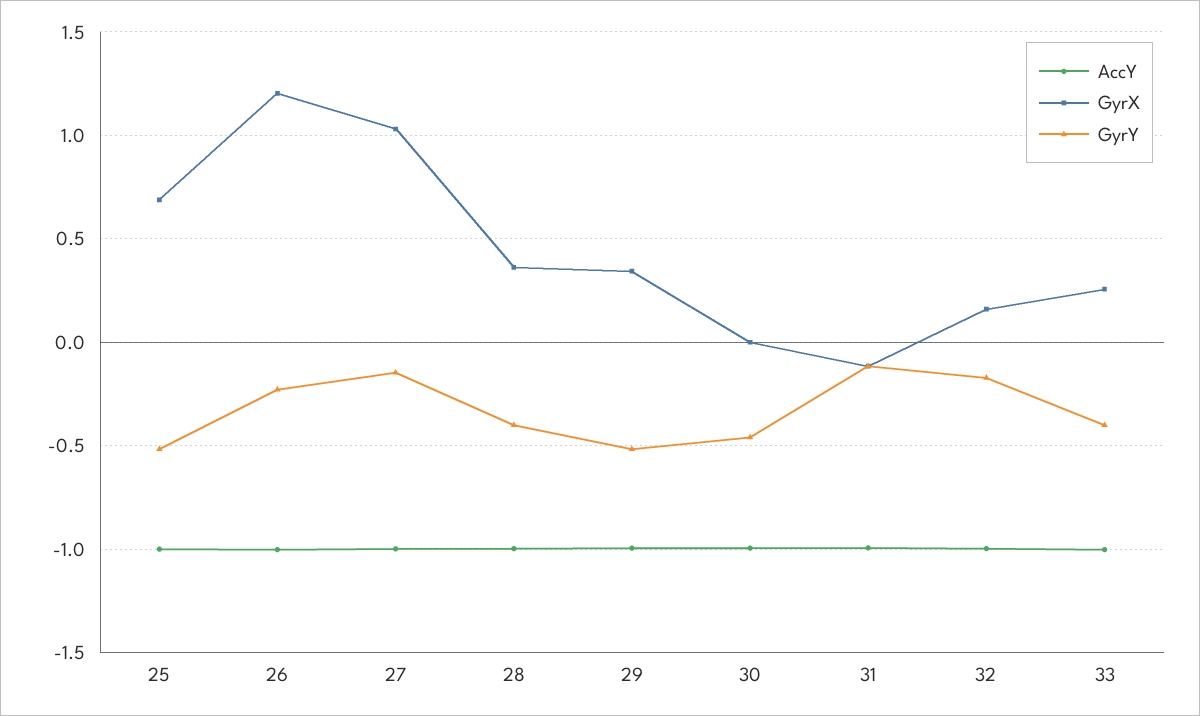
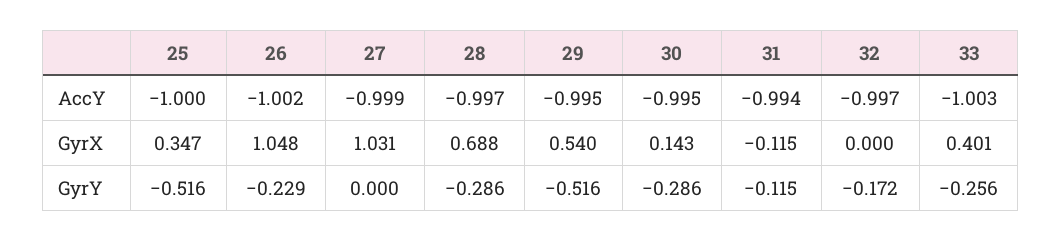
GyrX, 25: 0.7 -> 0.347
GyrX, 26: 1.2 -> 1.048
GyrY, 27: -0.15 -> 0
GyrX, 28: 0.35 -> 0.688
GyrY, 28: -0.4 -> -0.286
GyrX, 29: 0.35 -> 0.54
GyrX, 30: 0 -> 0.143
GyrY, 30: -0.45 -> -0.286
GyrX, 32: 0.15 -> 0
GyrX, 33: 0.25 -> 0.401
GyrY, 33: -0.4 -> -0.256

